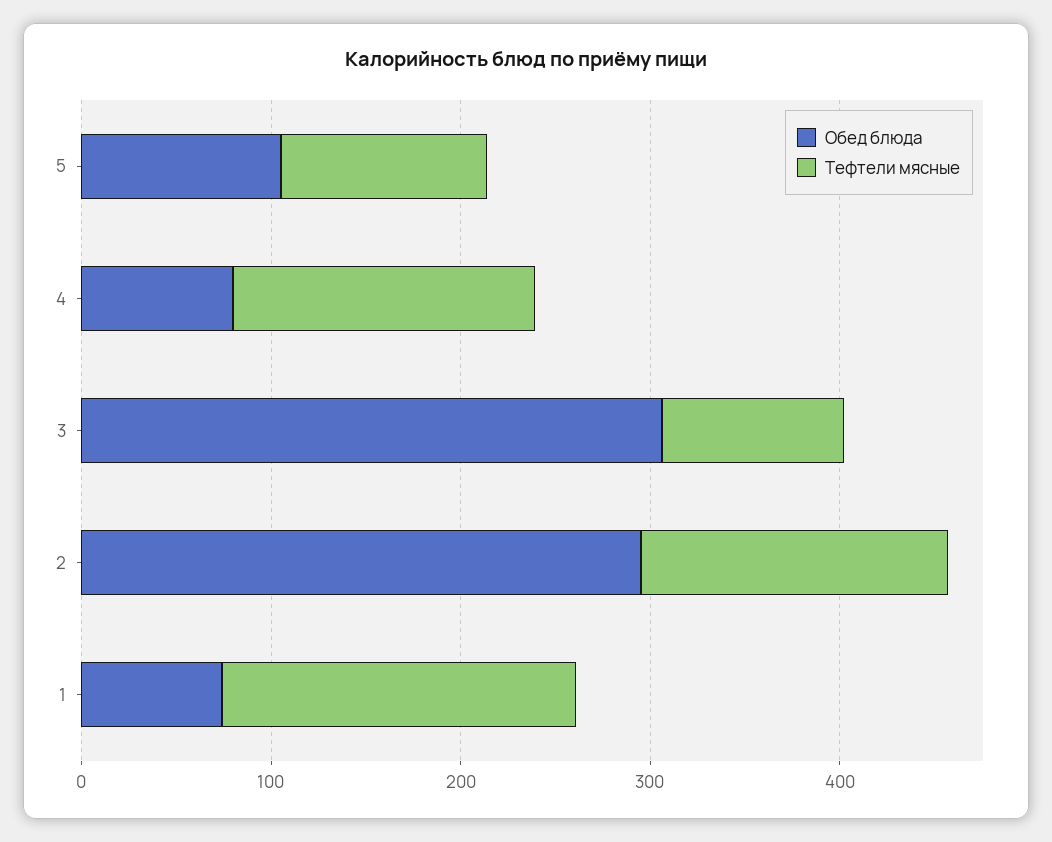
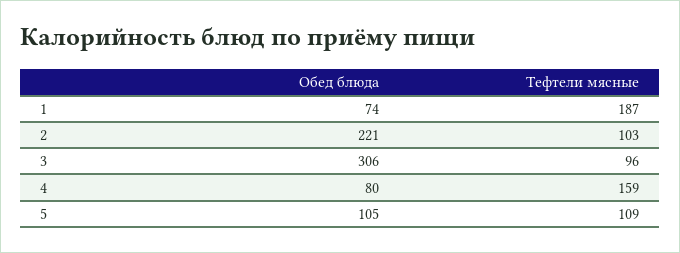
Обед блюда, 2: 300 -> 221
Тефтели мясные, 2: 160 -> 103

